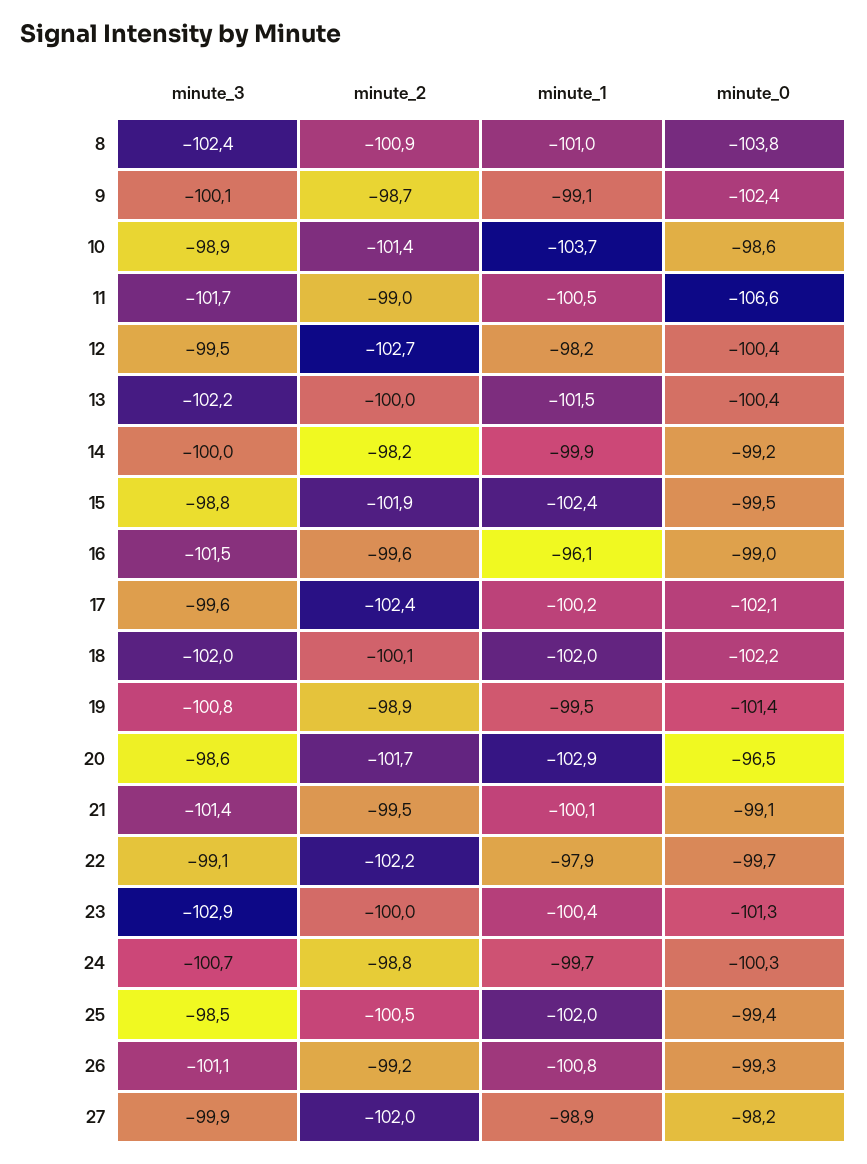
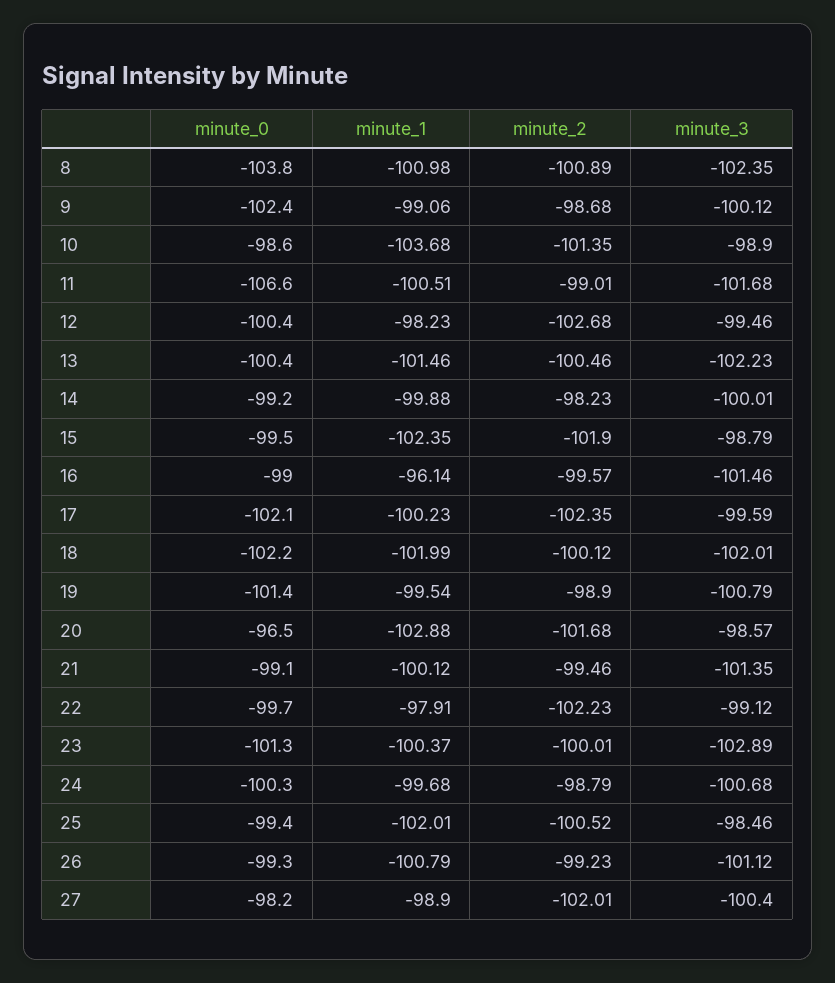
minute_2, 13: -100 -> -100.46
minute_3, 27: -99.9 -> -100.4

